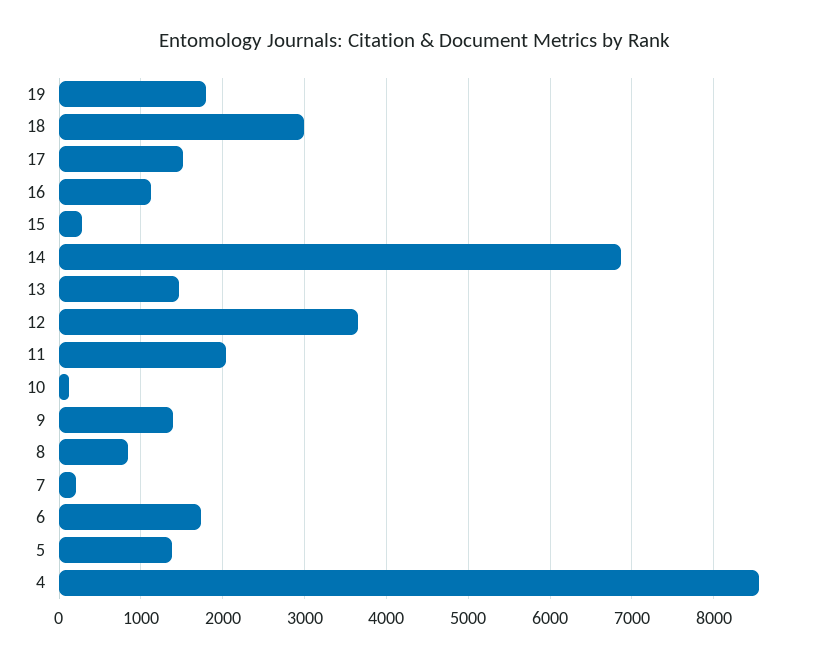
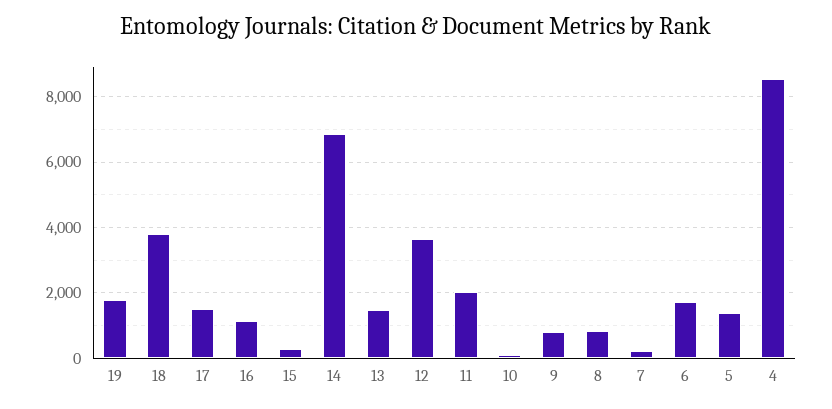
18: 3000 -> 3800
9: 1400 -> 800

